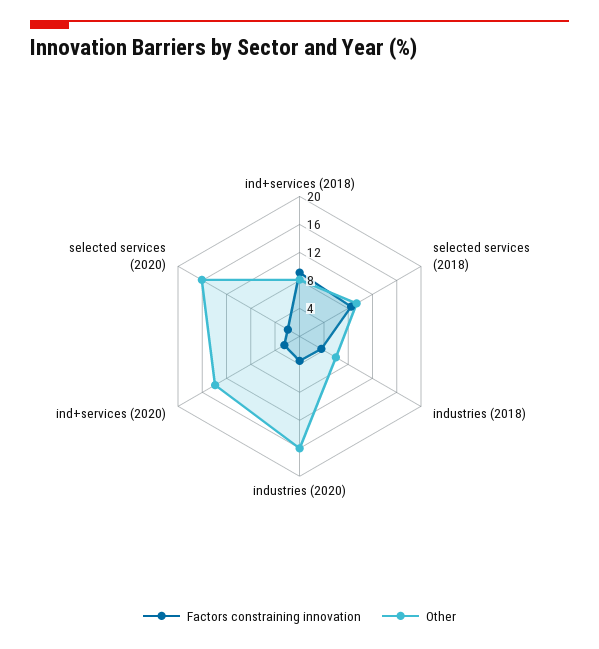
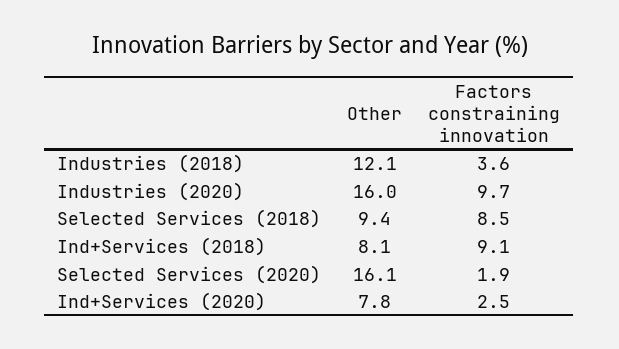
Other, industries (2018): 6 -> 12.1
Factors constraining innovation, industries (2020): 4 -> 9.7
Other, ind+services (2020): 14 -> 7.8

